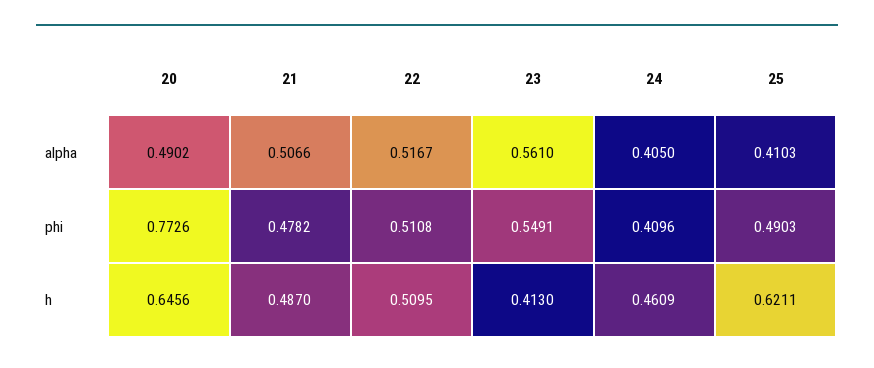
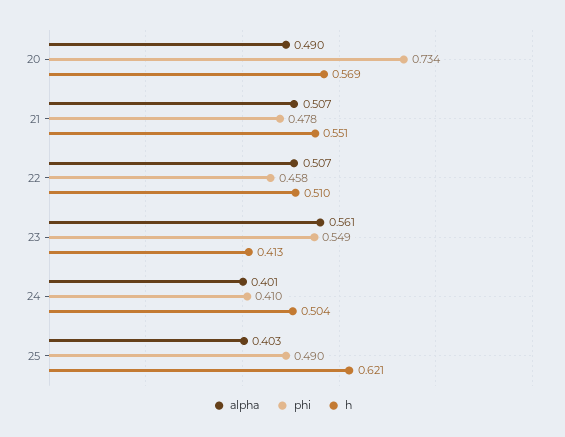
alpha, 22: 0.5167 -> 0.507
alpha, 24: 0.405 -> 0.401
alpha, 25: 0.4103 -> 0.403
phi, 20: 0.7726 -> 0.734
phi, 22: 0.5108 -> 0.458
h, 20: 0.6456 -> 0.569
h, 21: 0.487 -> 0.551
h, 24: 0.4609 -> 0.504

